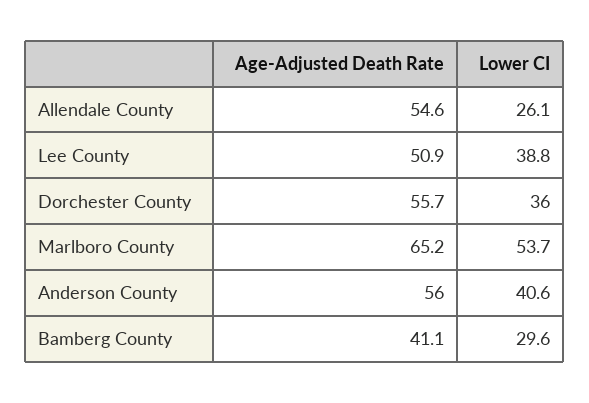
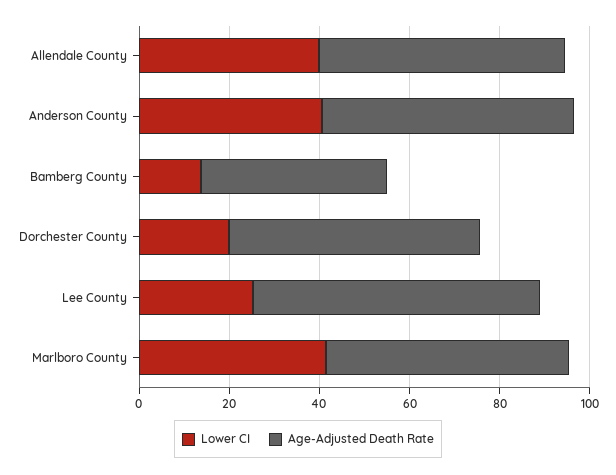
Lower CI, Allendale County: 26.1 -> 40
Age-Adjusted Death Rate, Lee County: 50.9 -> 65
Lower CI, Lee County: 38.8 -> 25
Lower CI, Dorchester County: 36 -> 20
Age-Adjusted Death Rate, Marlboro County: 65.2 -> 55
Lower CI, Marlboro County: 53.7 -> 40
Lower CI, Bamberg County: 29.6 -> 15

